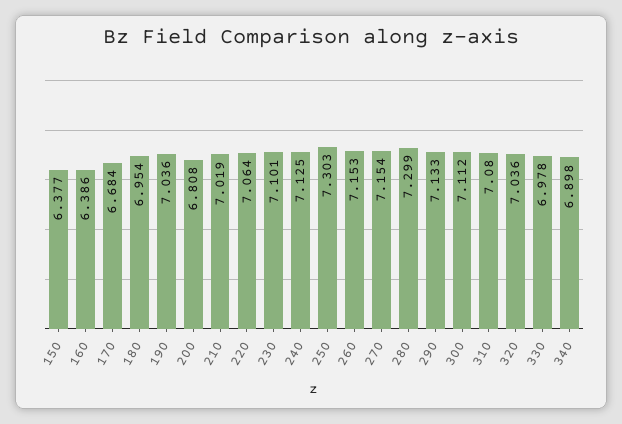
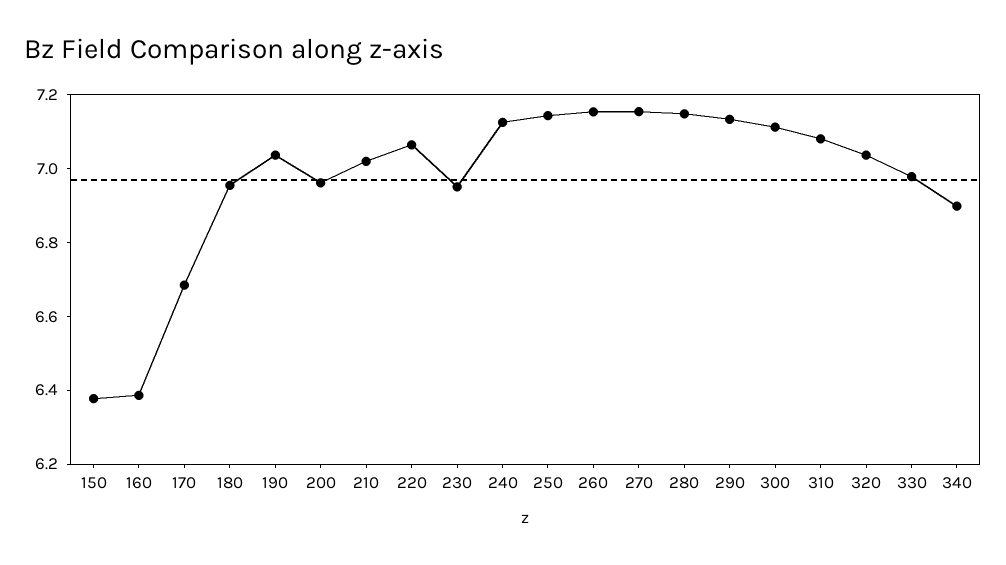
200: 6.808 -> 6.95
230: 7.101 -> 6.95
250: 7.303 -> 7.15
280: 7.299 -> 7.15

